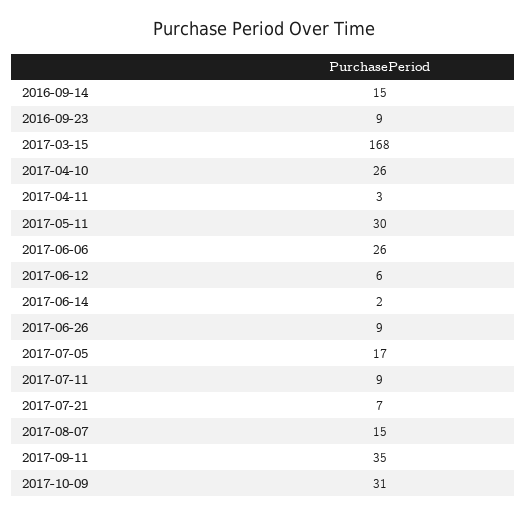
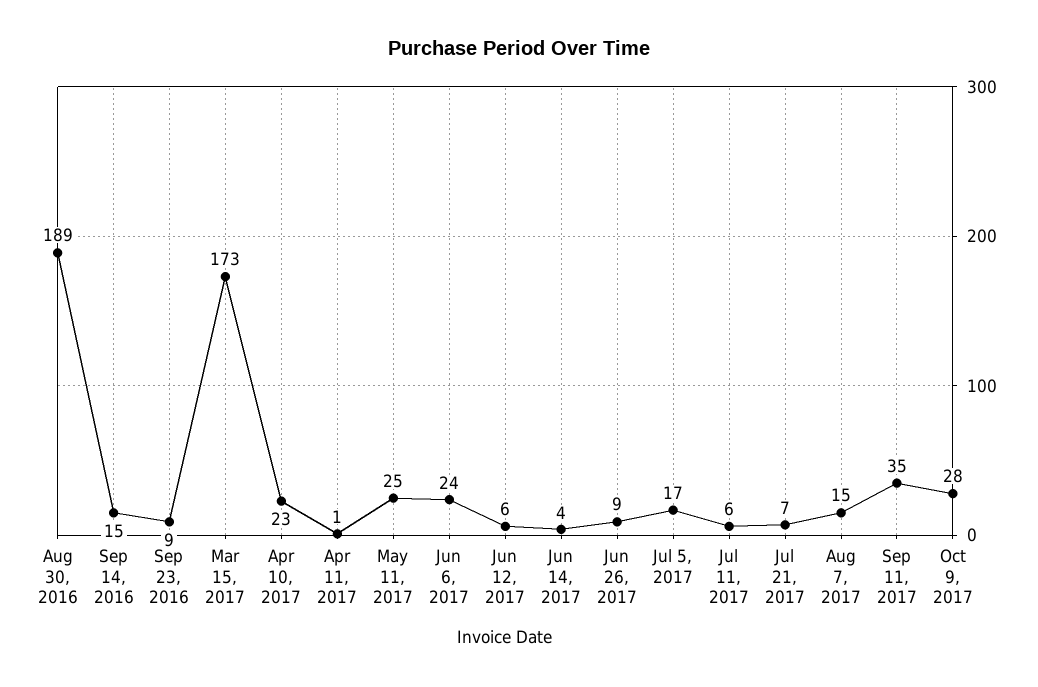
2017-03-15: 168 -> 173
2017-04-10: 26 -> 23
2017-04-11: 3 -> 1
2017-05-11: 30 -> 25
2017-06-06: 26 -> 24
2017-06-14: 2 -> 4
2017-07-11: 9 -> 6
2017-10-09: 31 -> 28
Aug 30, 2016: none -> 189

